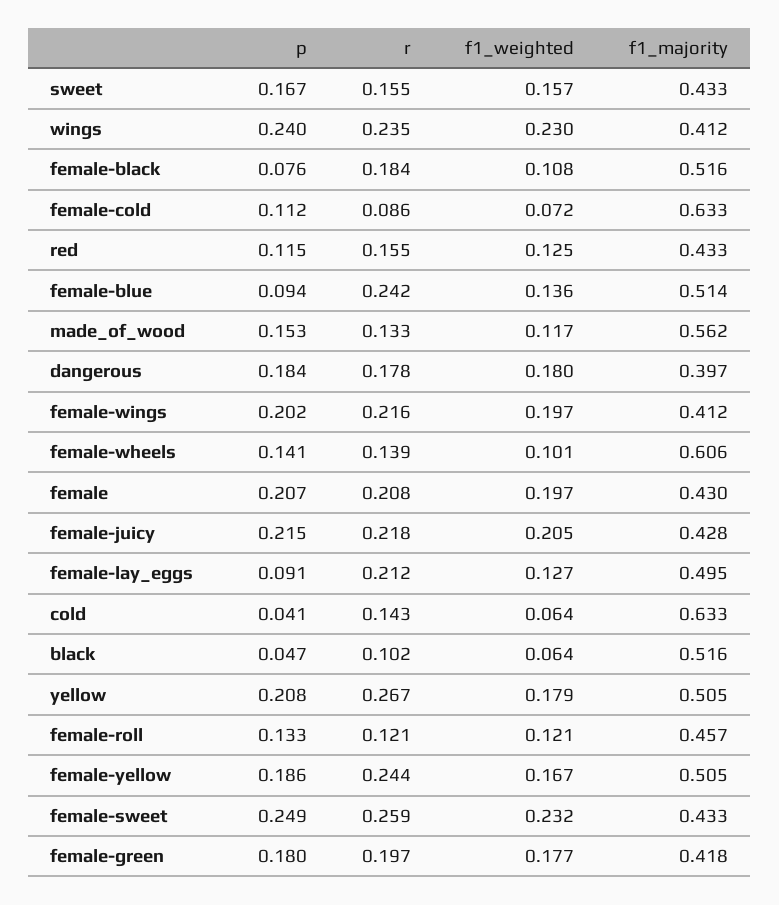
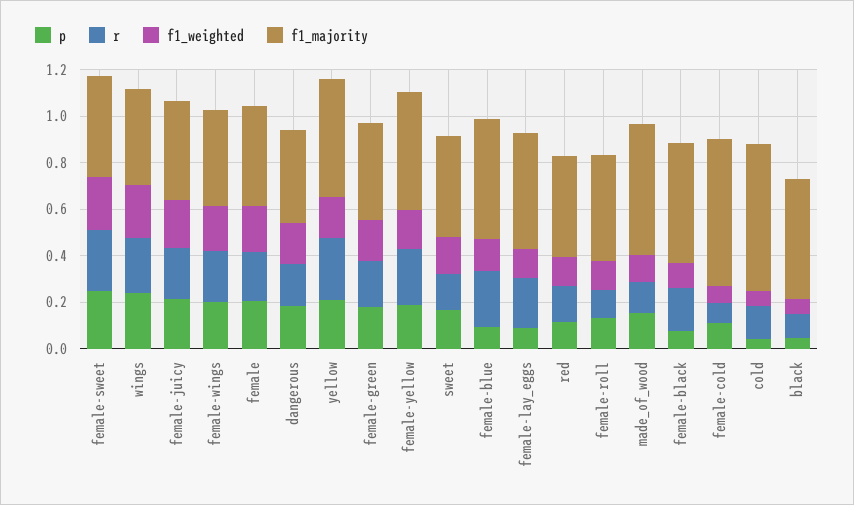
p, female-wheels: 0.141 -> none
r, female-wheels: 0.139 -> none
f1_weighted, female-wheels: 0.101 -> none
f1_majority, female-wheels: 0.606 -> none

